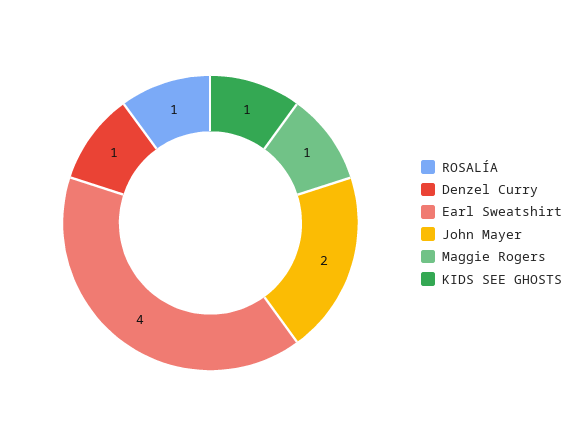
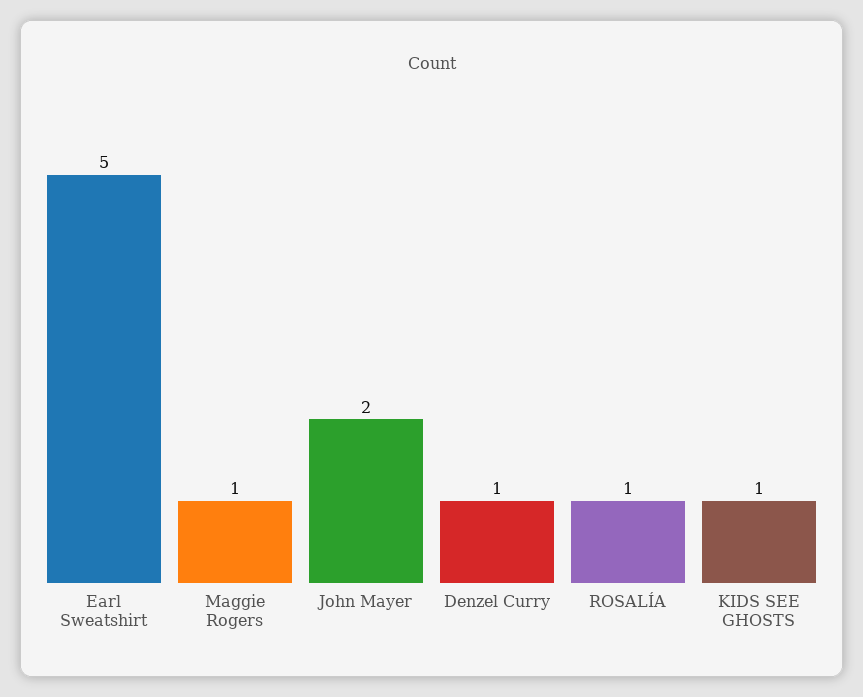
Earl Sweatshirt: 4 -> 5

